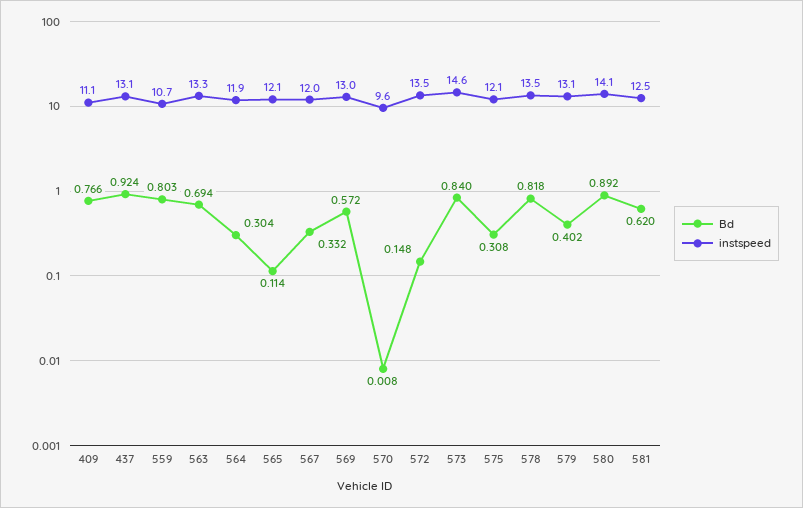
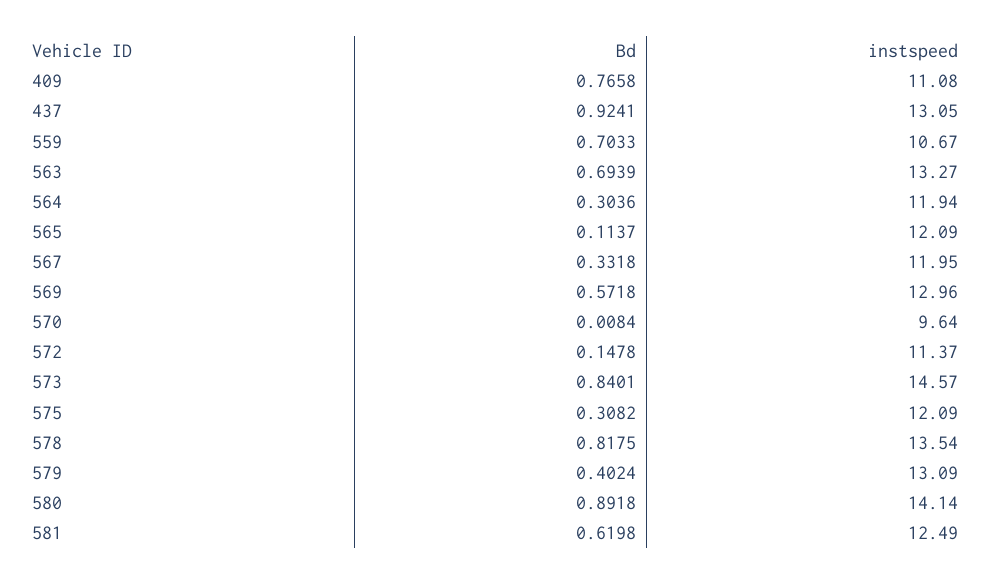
Bd, 559: 0.803 -> 0.7033
instspeed, 572: 13.5 -> 11.37

